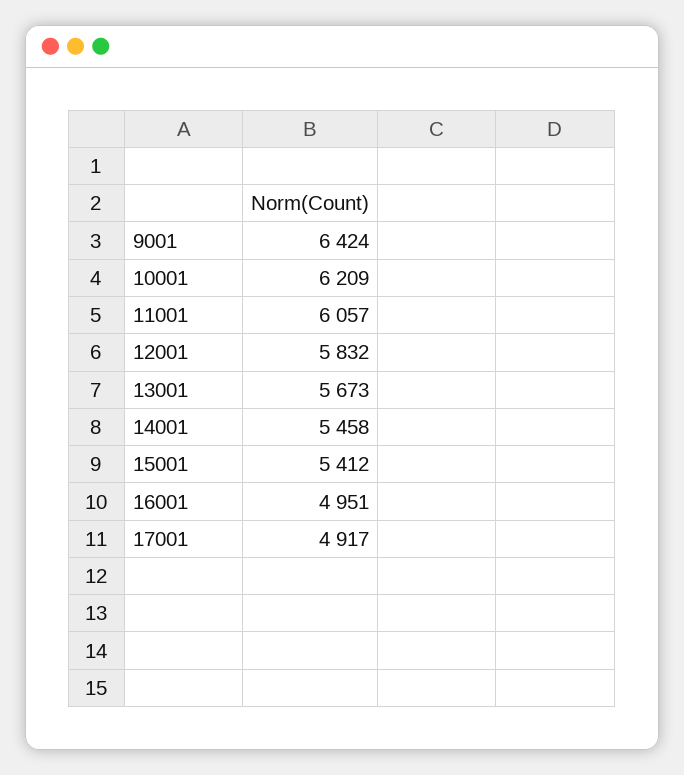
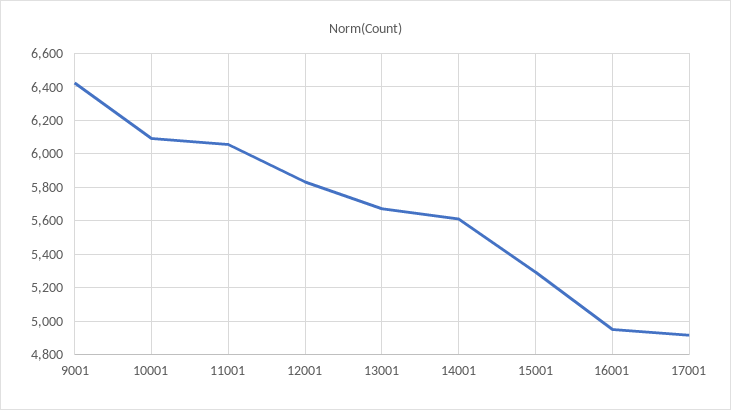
10001: 6209 -> 6100
14001: 5458 -> 5600
15001: 5412 -> 5300

